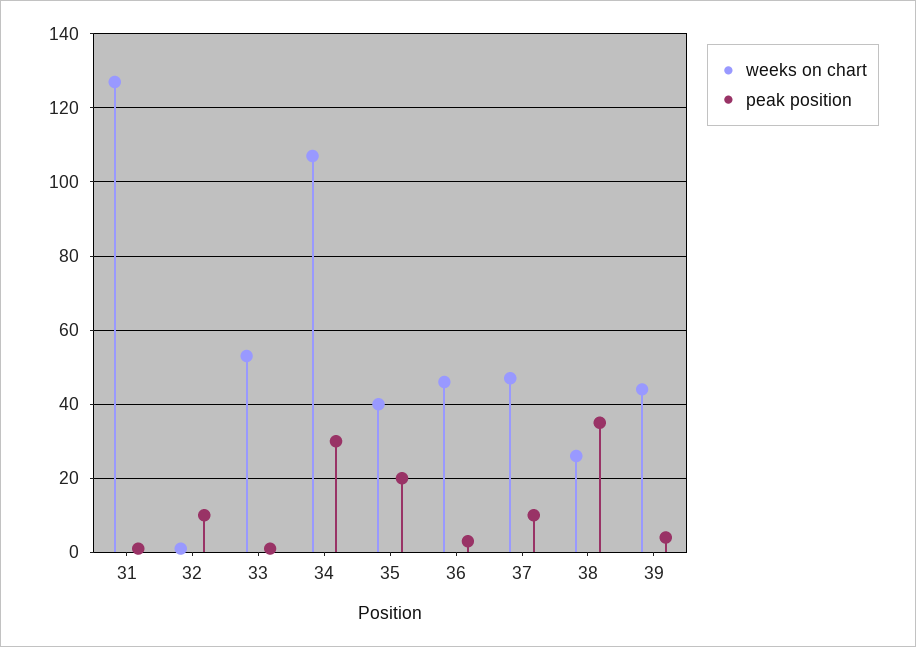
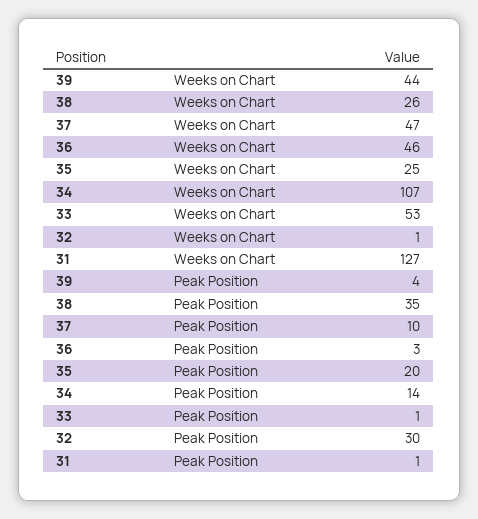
peak position, 32: 10 -> 30
peak position, 34: 30 -> 14
weeks on chart, 35: 40 -> 25

